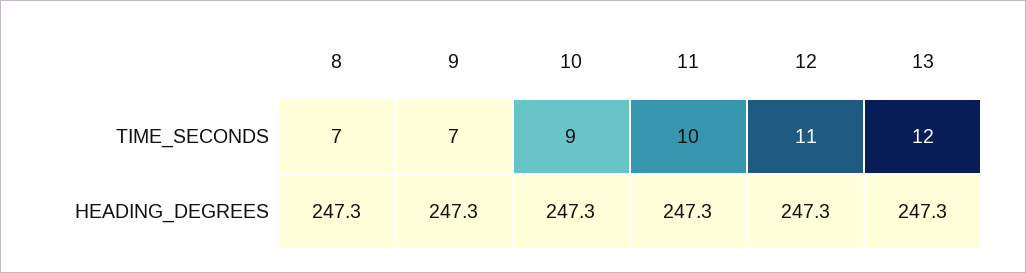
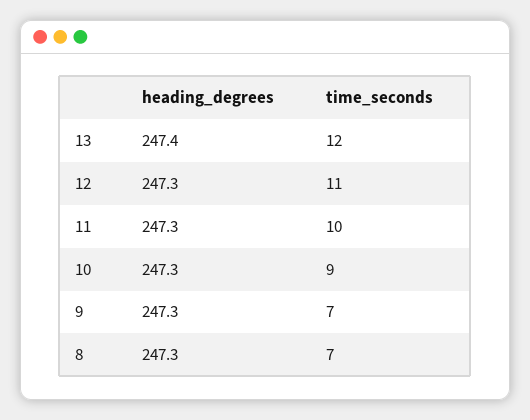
13, HEADING_DEGREES: 247.3 -> 247.4

